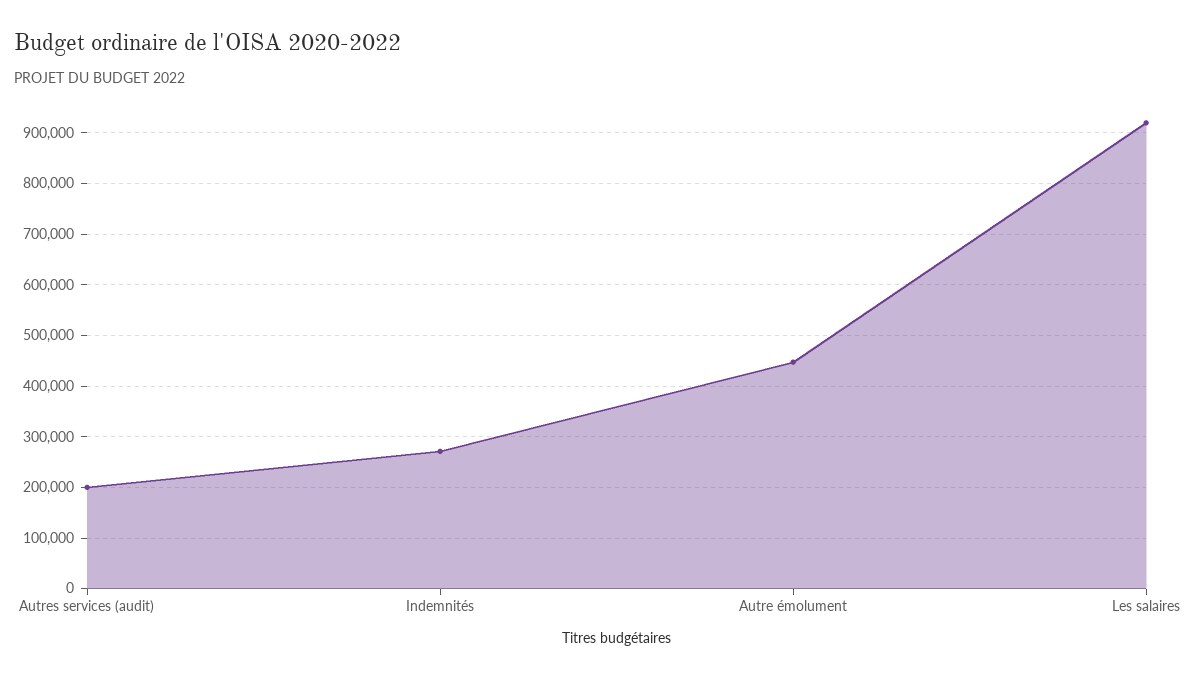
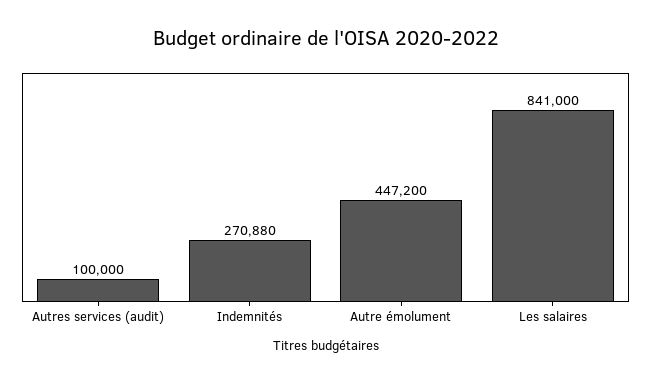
Autres services (audit): 200000 -> 100000
Les salaires: 920000 -> 841000

